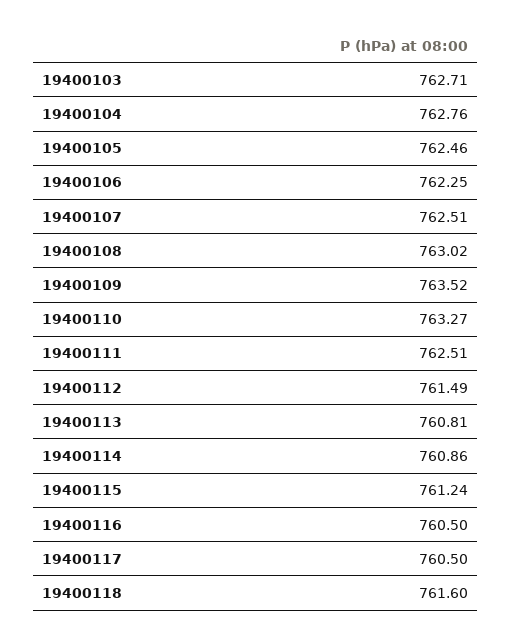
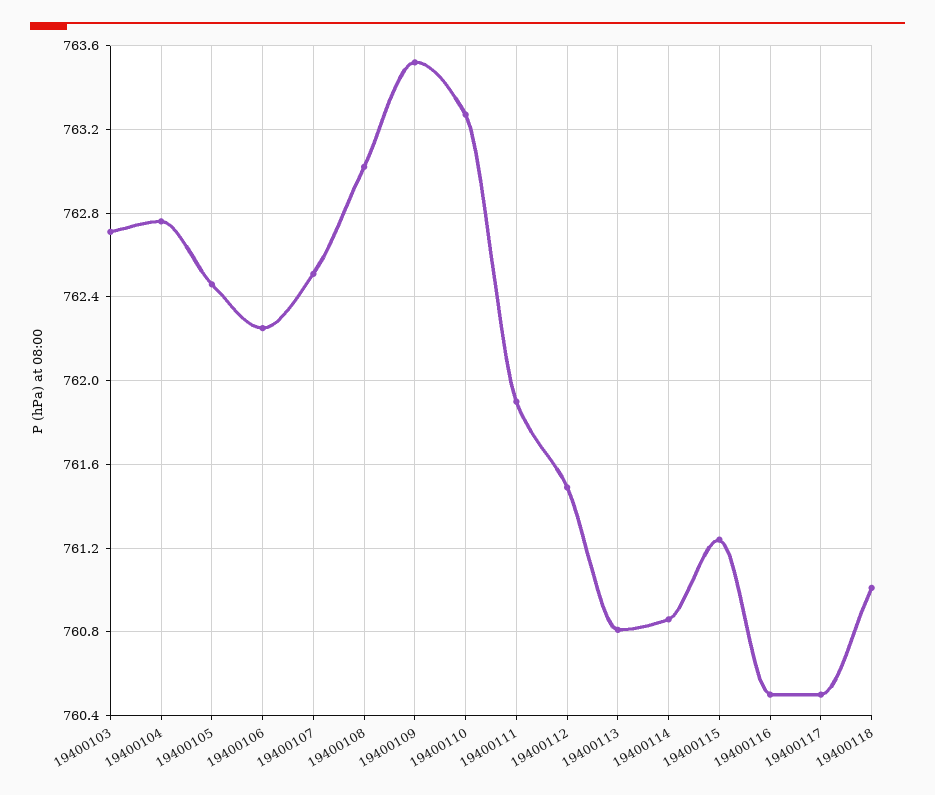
19400111: 762.51 -> 761.9
19400118: 761.6 -> 761

